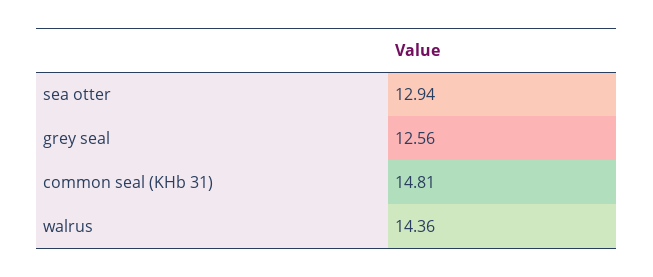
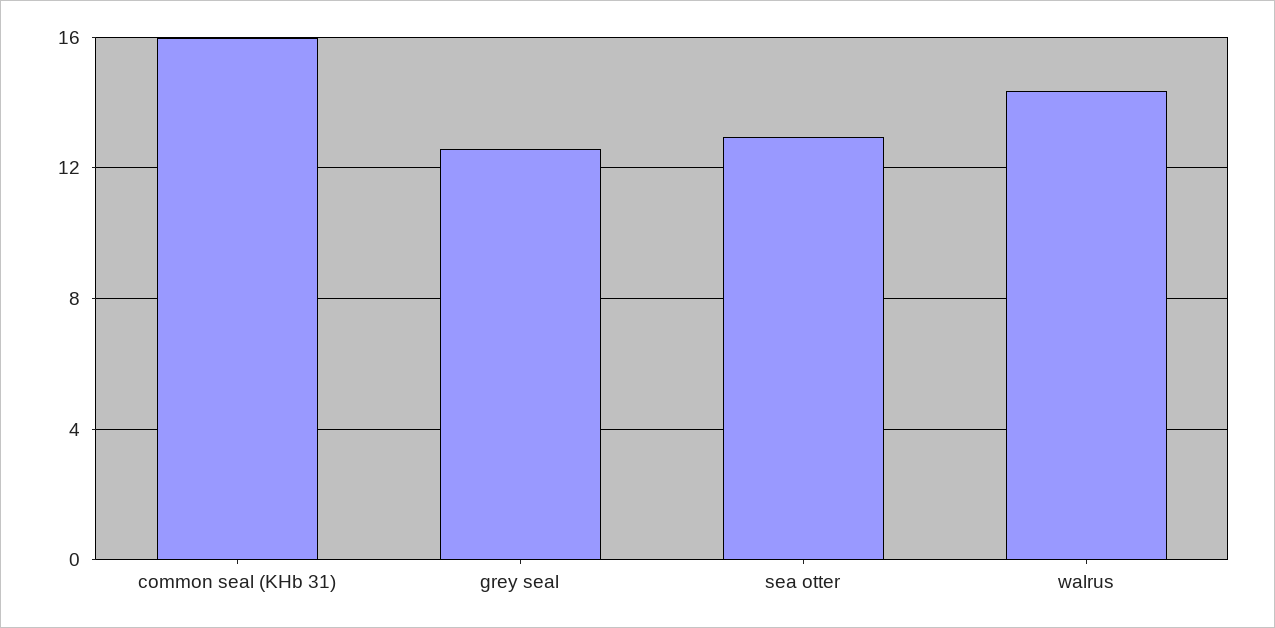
common seal (KHb 31): 14.81 -> 16

